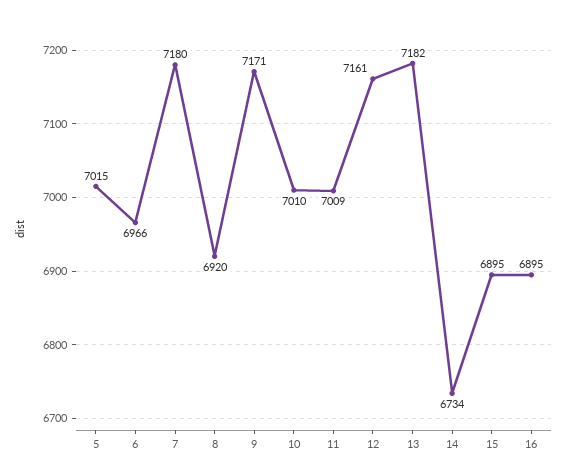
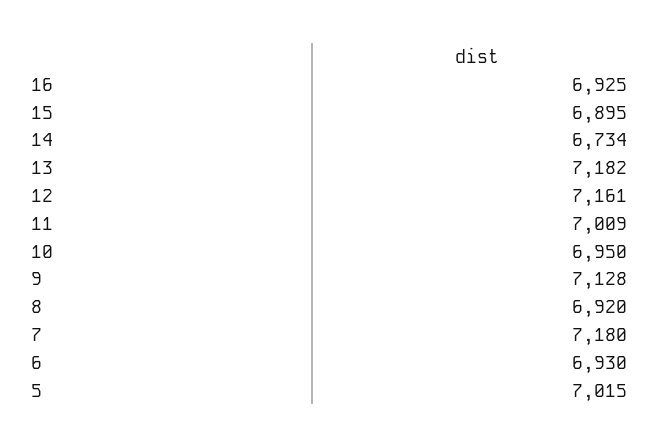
6: 6966 -> 6930
9: 7171 -> 7128
10: 7010 -> 6950
16: 6895 -> 6925

